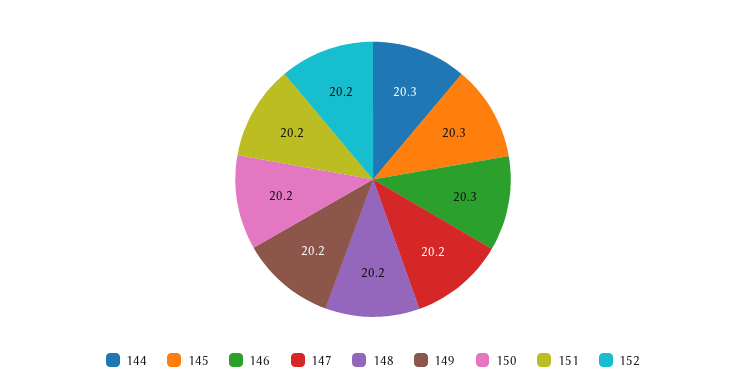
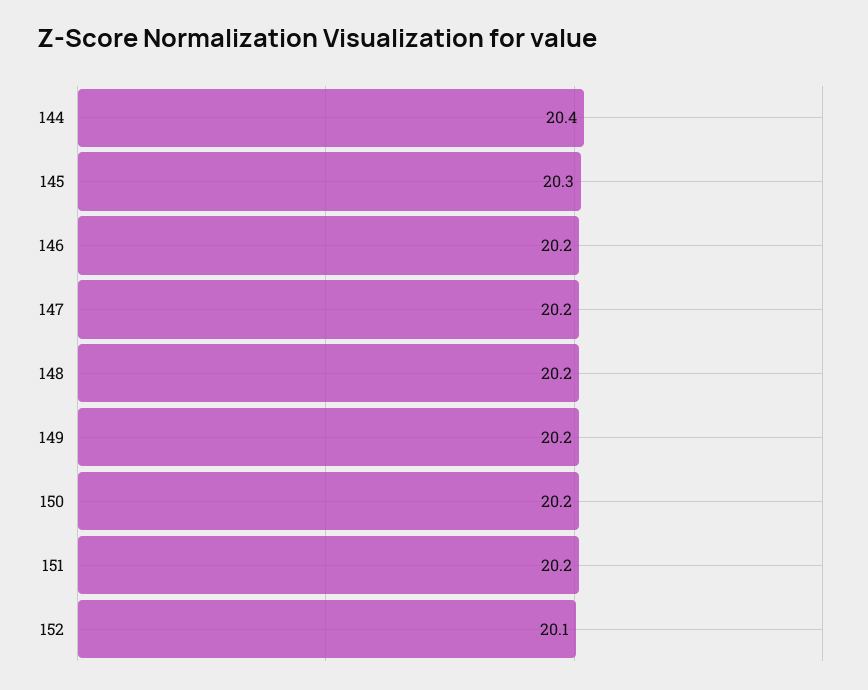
144: 20.3 -> 20.4
146: 20.3 -> 20.2
152: 20.2 -> 20.1

